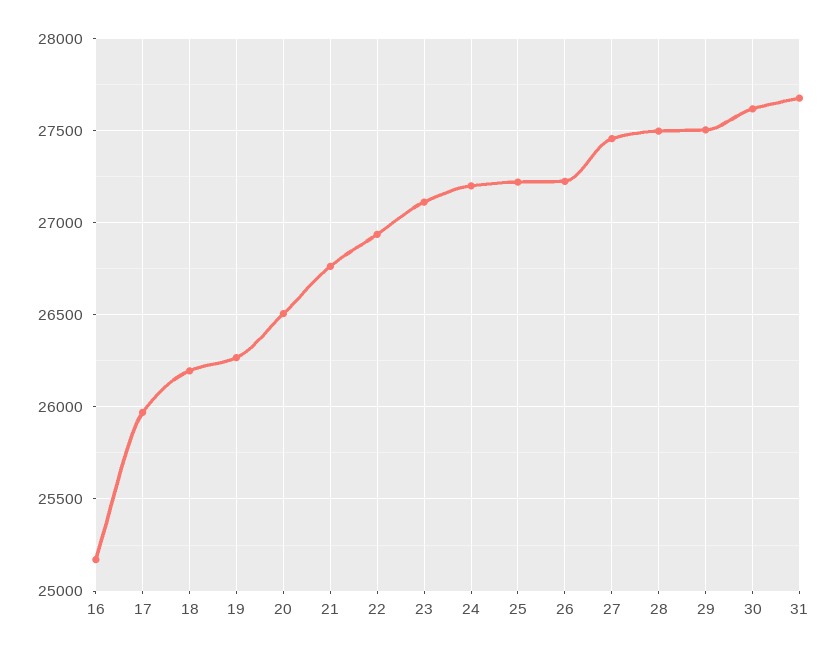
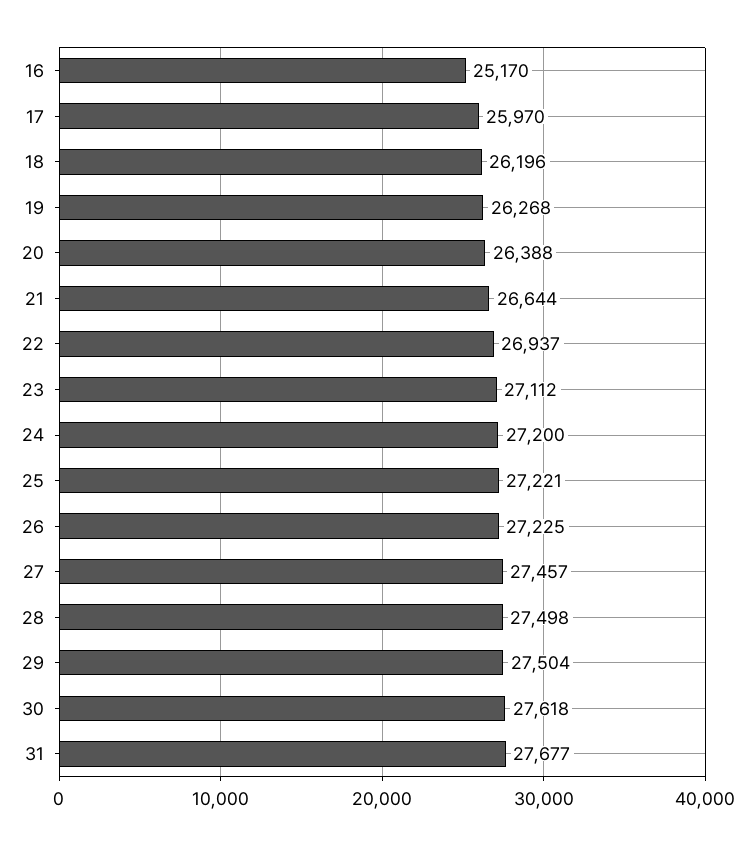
20: 26500 -> 26388
21: 26750 -> 26644

